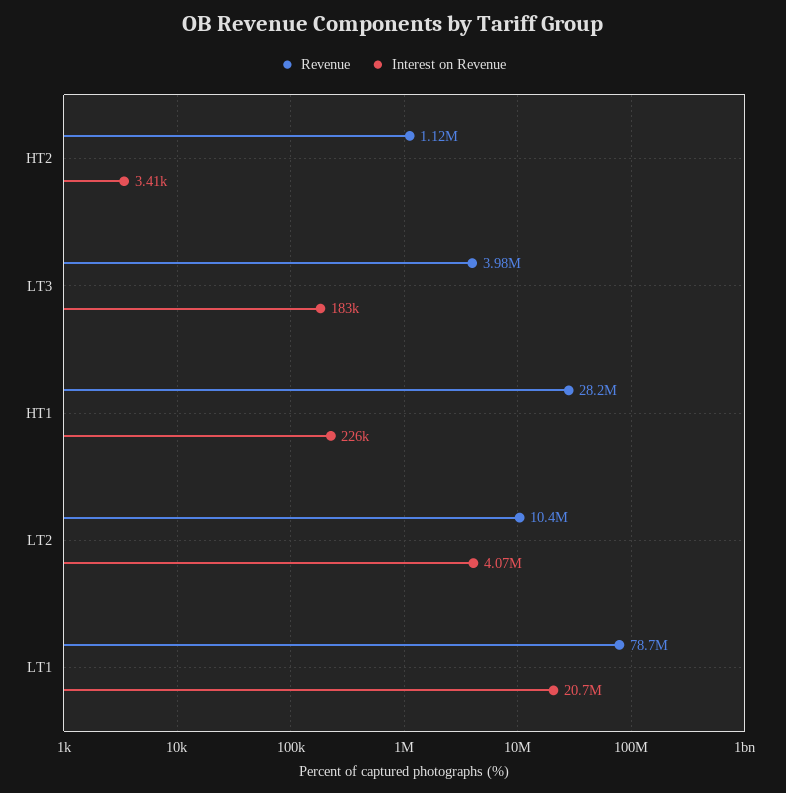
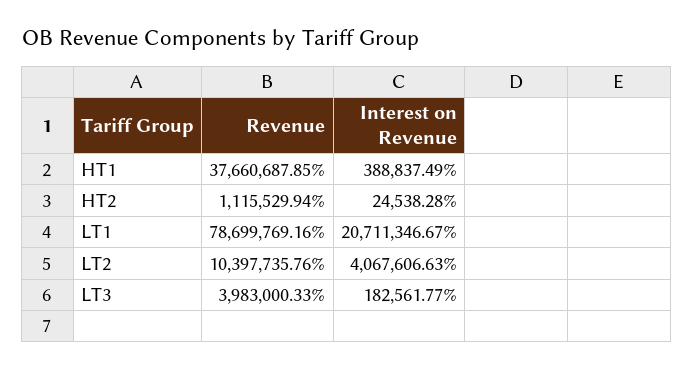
Interest on Revenue, HT2: 3410 -> 24538.28
Revenue, HT1: 28200000 -> 37660687.85
Interest on Revenue, HT1: 226000 -> 388837.49

